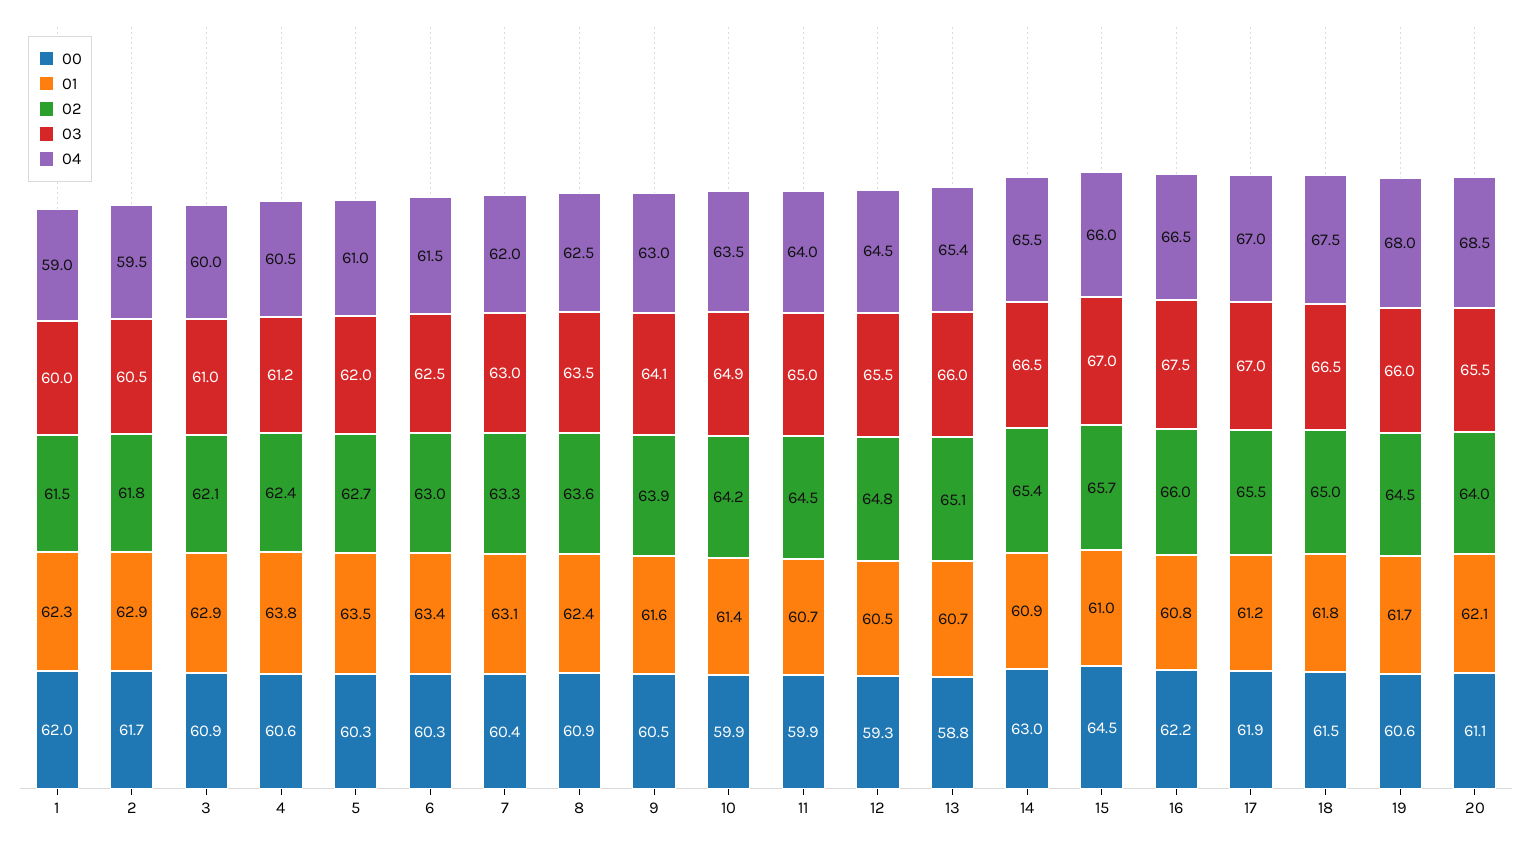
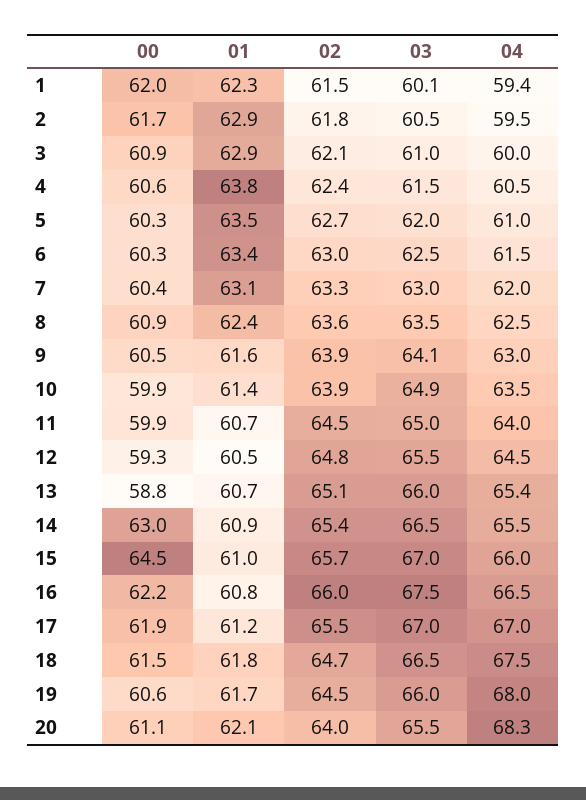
03, 1: 60 -> 60.1
04, 1: 59 -> 59.4
03, 4: 61.2 -> 61.5
02, 10: 64.2 -> 63.9
02, 18: 65 -> 64.7
04, 20: 68.5 -> 68.3

